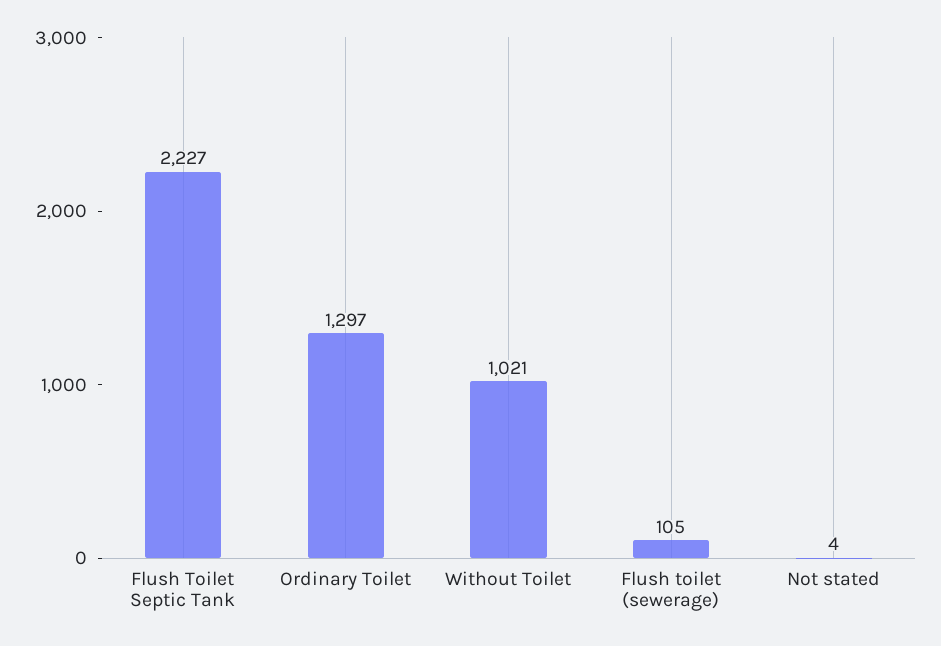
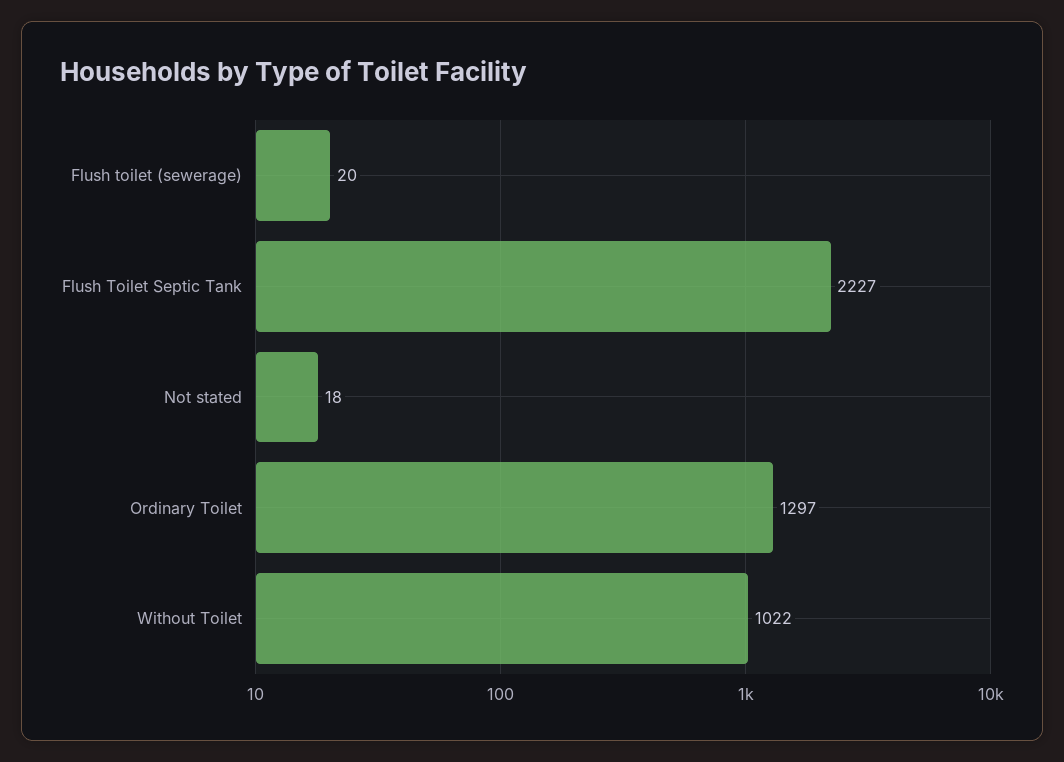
Without Toilet: 1021 -> 1022
Flush toilet (sewerage): 105 -> 20
Not stated: 4 -> 18

